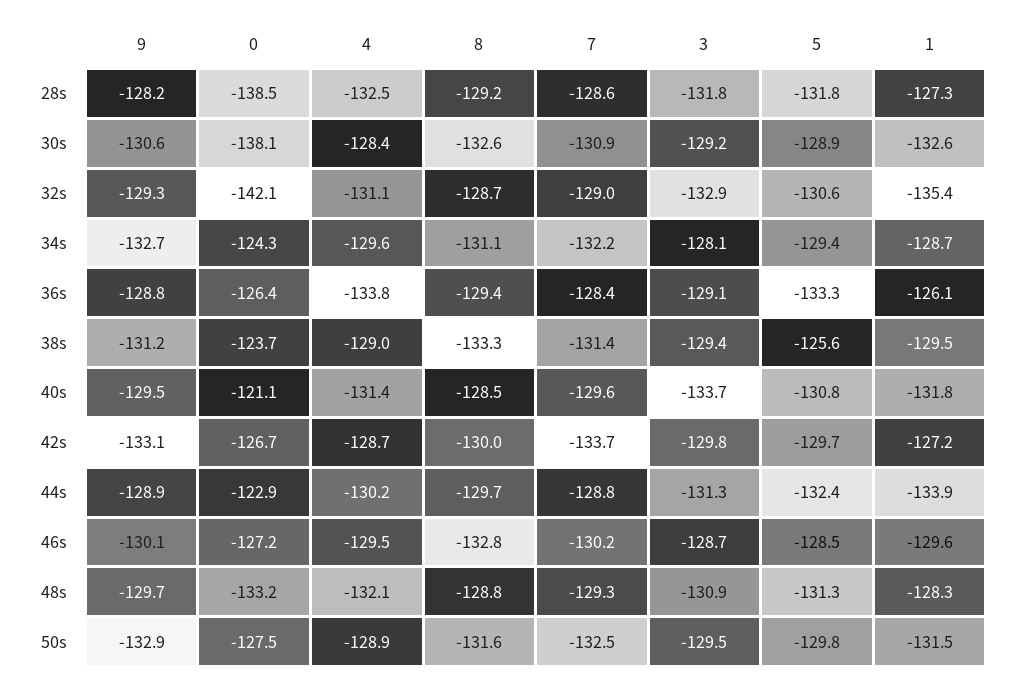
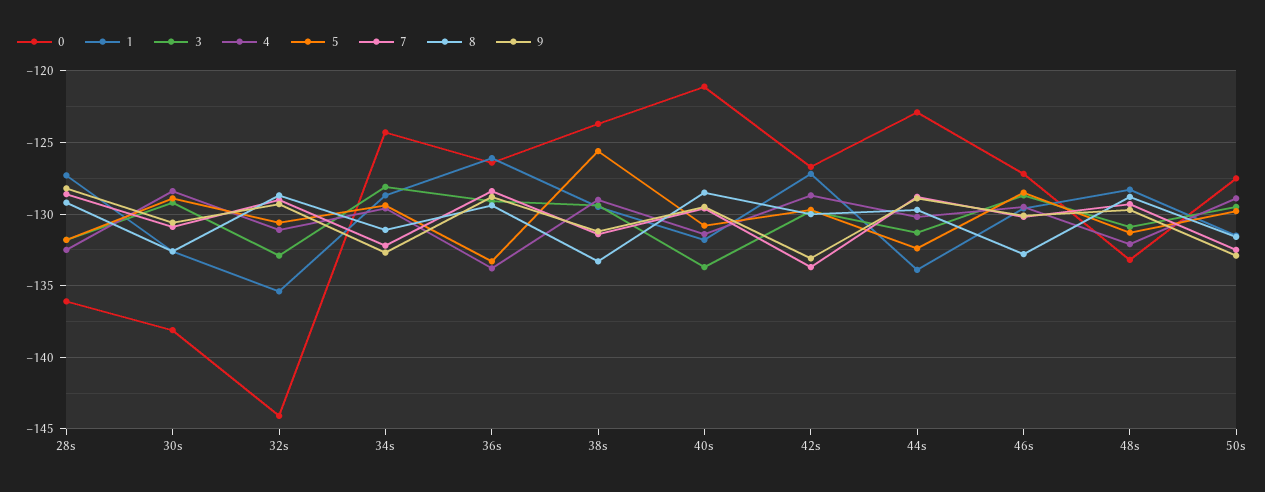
0, 28s: -138.5 -> -136
0, 32s: -142.1 -> -144

